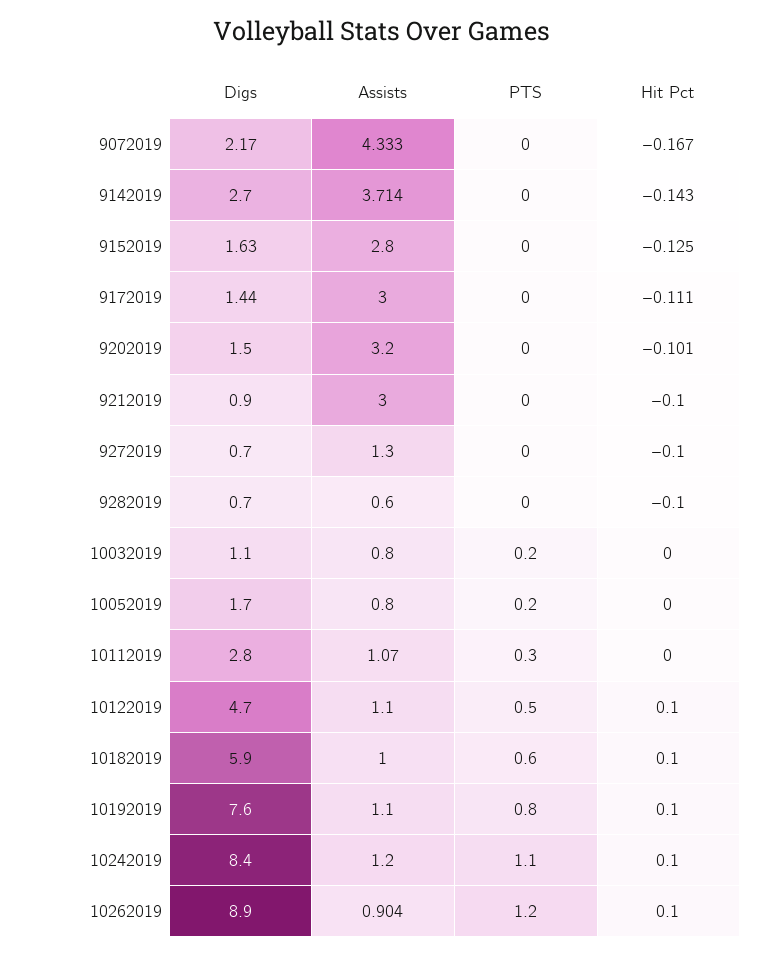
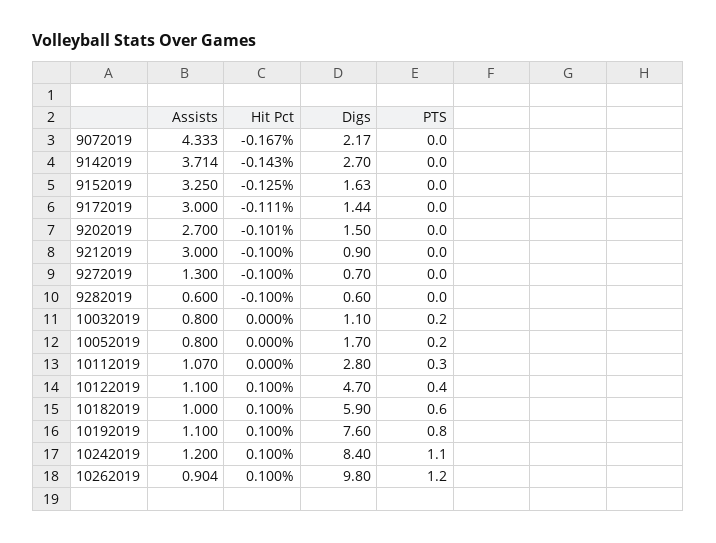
Assists, 9152019: 2.8 -> 3.25
Assists, 9202019: 3.2 -> 2.7
Digs, 9282019: 0.7 -> 0.6
PTS, 10122019: 0.5 -> 0.4
Digs, 10262019: 8.9 -> 9.8

